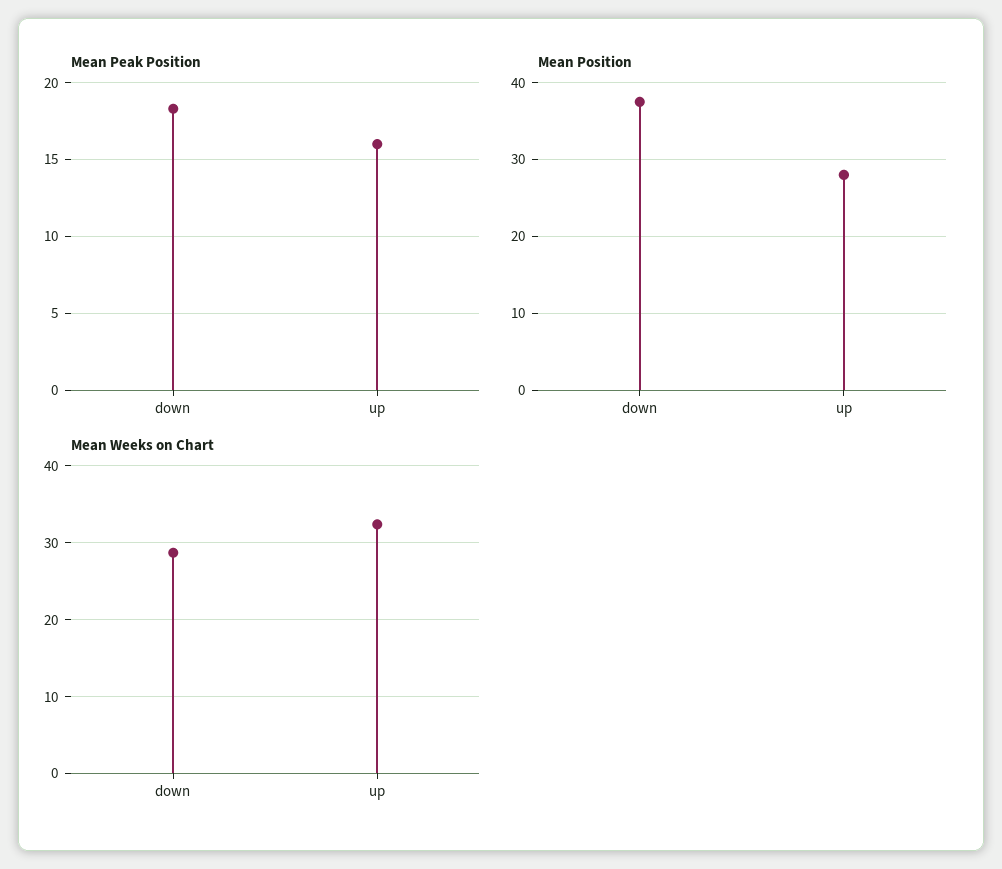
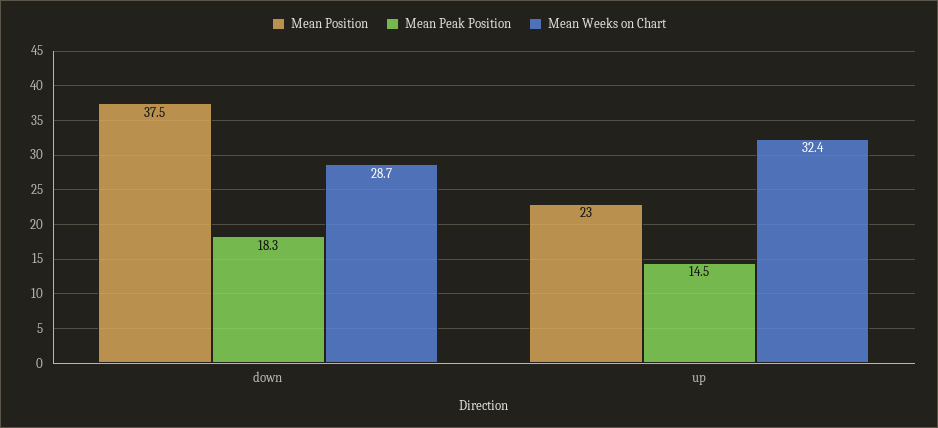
Mean Peak Position, up: 16 -> 14.5
Mean Position, up: 28 -> 23

